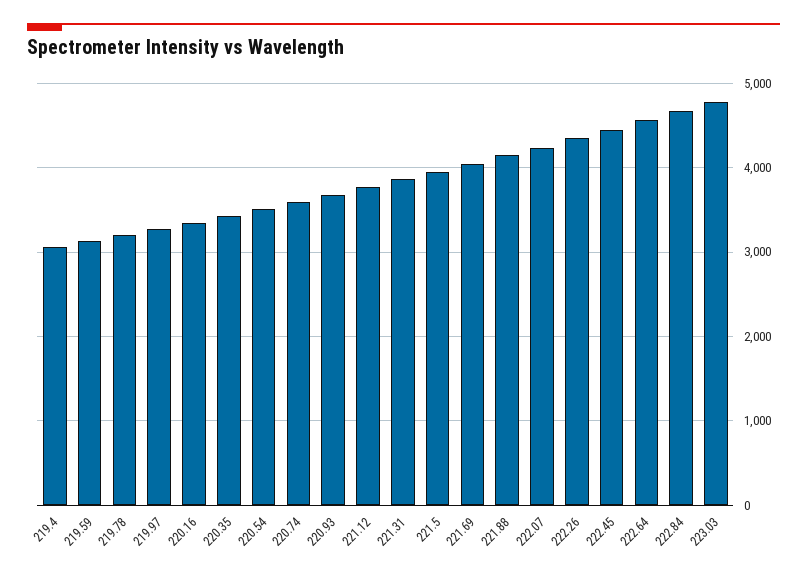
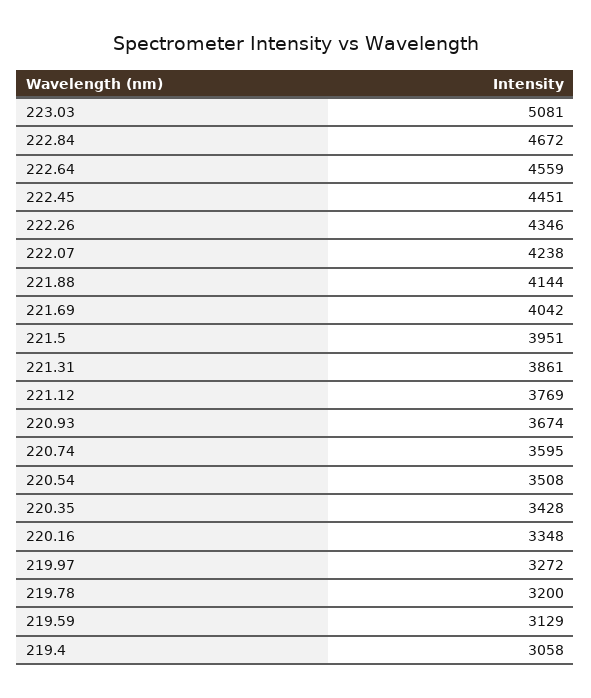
223.03: 4800 -> 5081

